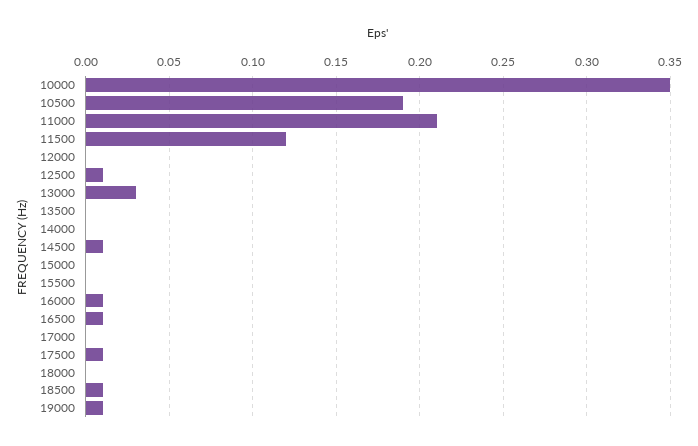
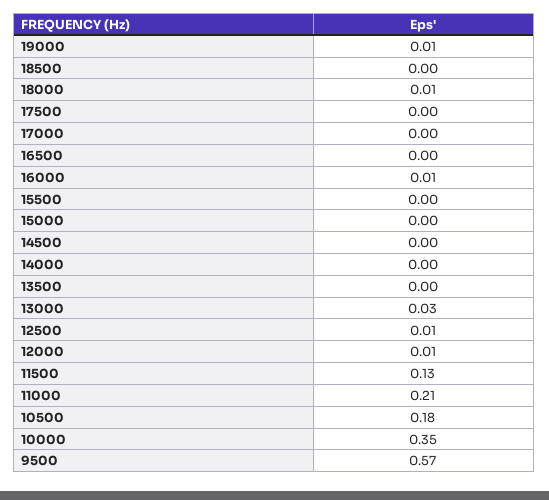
10500: 0.19 -> 0.18
11500: 0.12 -> 0.13
12000: 0 -> 0.01
14500: 0.01 -> 0
16500: 0.01 -> 0
17500: 0.01 -> 0
18000: 0 -> 0.01
18500: 0.01 -> 0
9500: none -> 0.57

